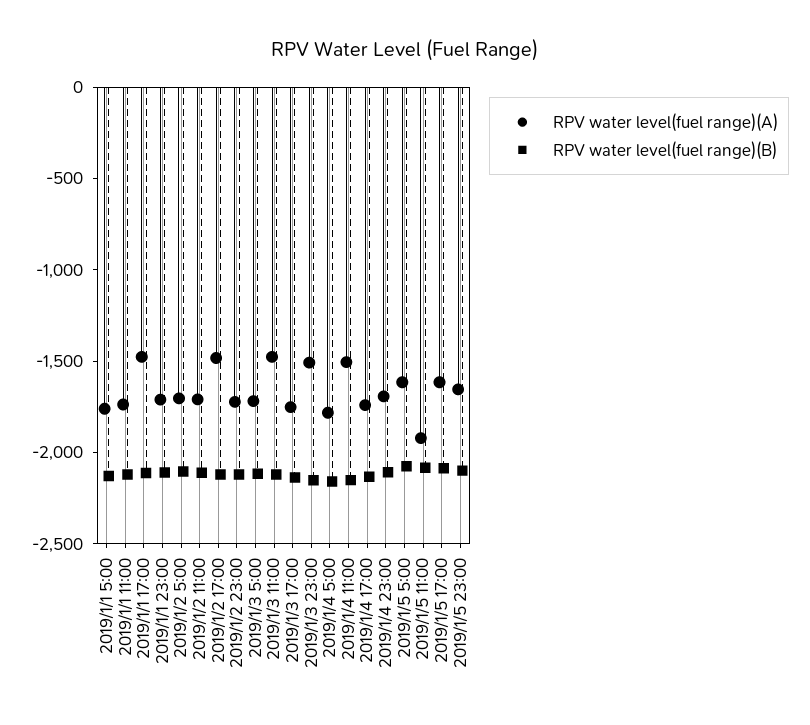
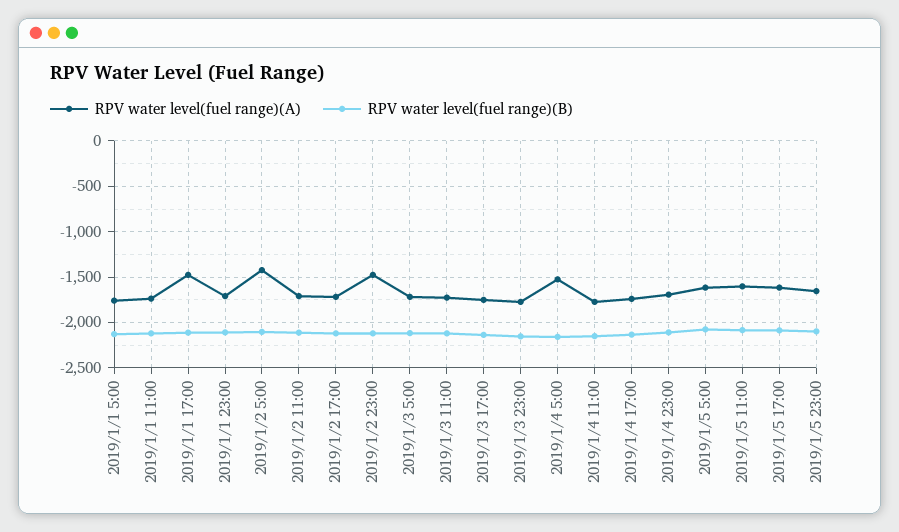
RPV water level(fuel range)(A), 2019/1/2 5:00: -1700 -> -1400
RPV water level(fuel range)(A), 2019/1/2 17:00: -1500 -> -1700
RPV water level(fuel range)(A), 2019/1/2 23:00: -1700 -> -1500
RPV water level(fuel range)(A), 2019/1/3 11:00: -1500 -> -1700
RPV water level(fuel range)(A), 2019/1/3 23:00: -1500 -> -1800
RPV water level(fuel range)(A), 2019/1/4 5:00: -1800 -> -1500
RPV water level(fuel range)(A), 2019/1/4 11:00: -1500 -> -1800
RPV water level(fuel range)(A), 2019/1/5 11:00: -1900 -> -1600

